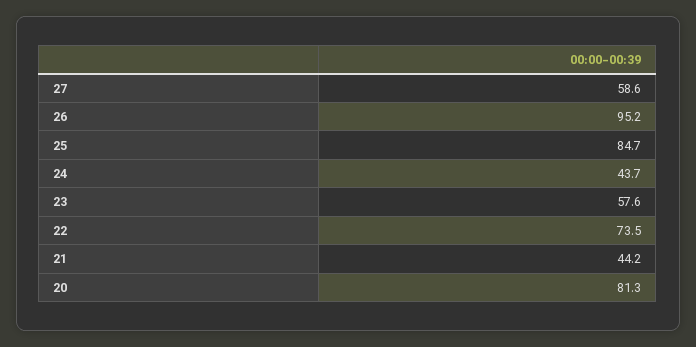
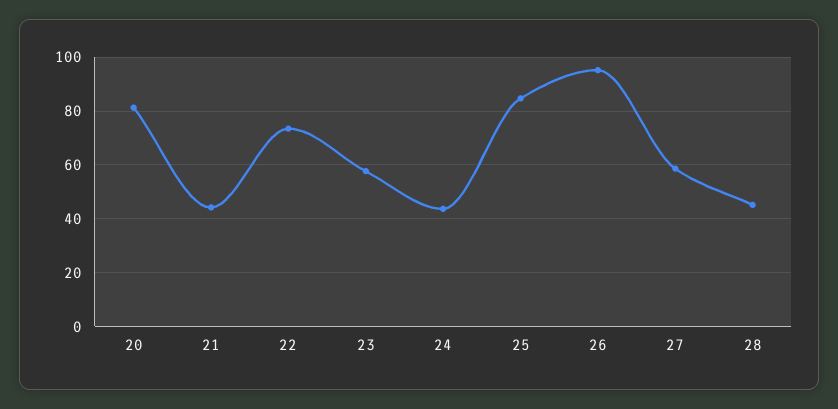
28: none -> 45

